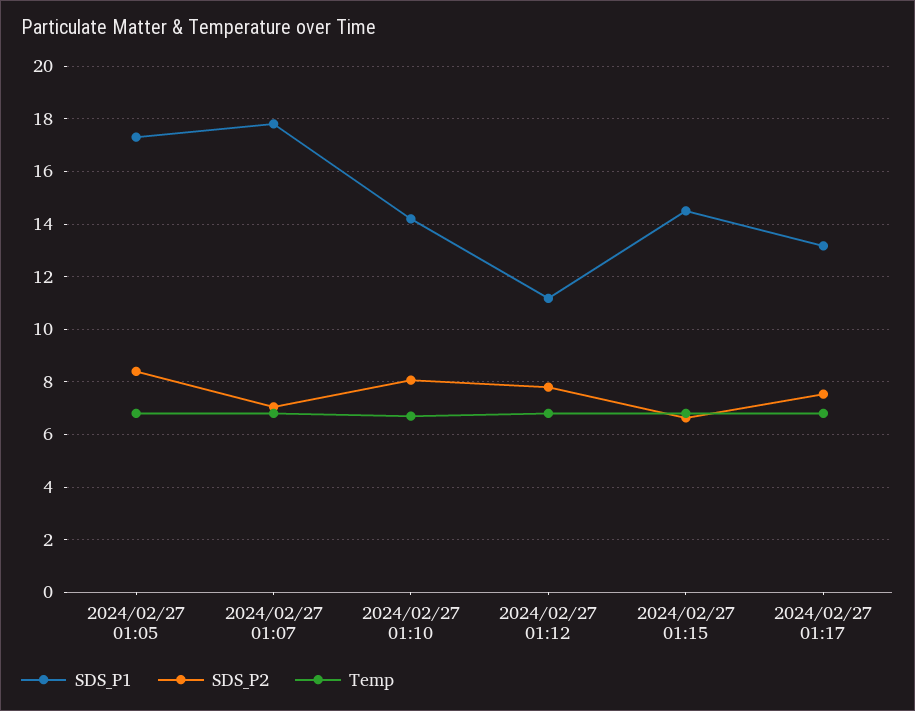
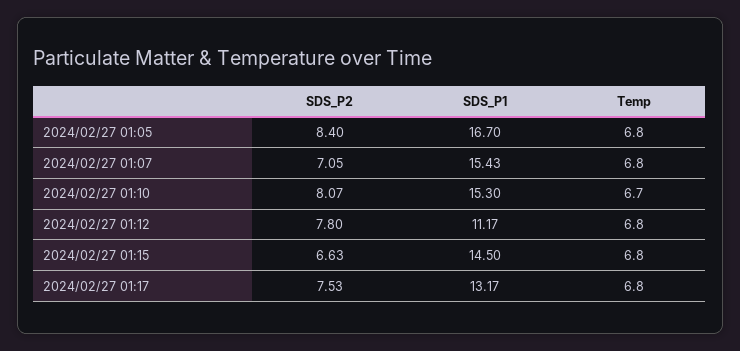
SDS_P1, 2024/02/27 01:05: 17.25 -> 16.7
SDS_P1, 2024/02/27 01:07: 17.75 -> 15.43
SDS_P1, 2024/02/27 01:10: 14.25 -> 15.3

